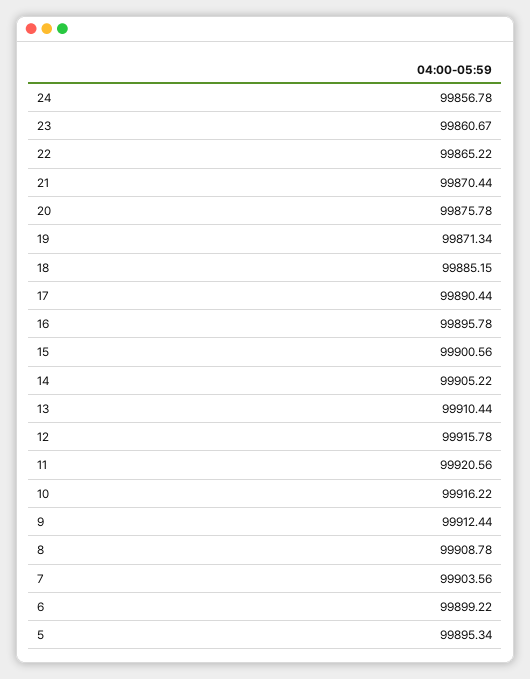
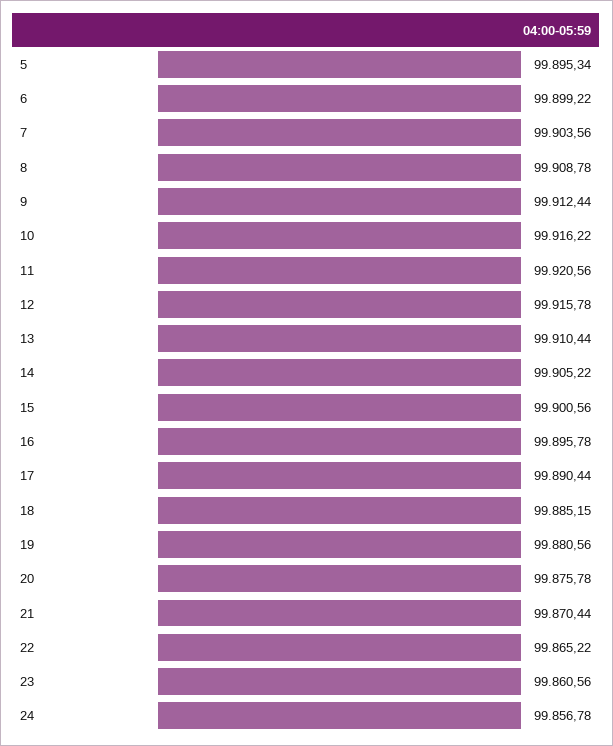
23: 99860.67 -> 99860.56
19: 99871.34 -> 99880.56

